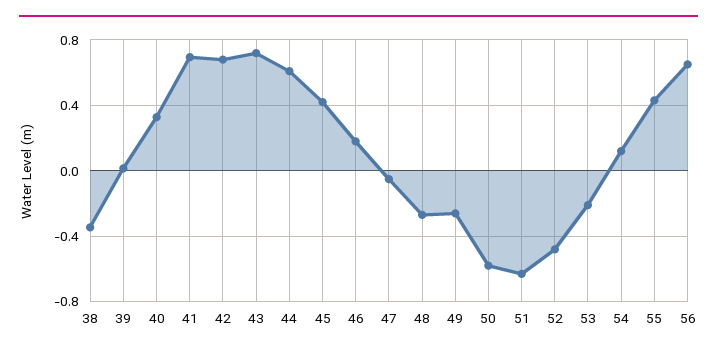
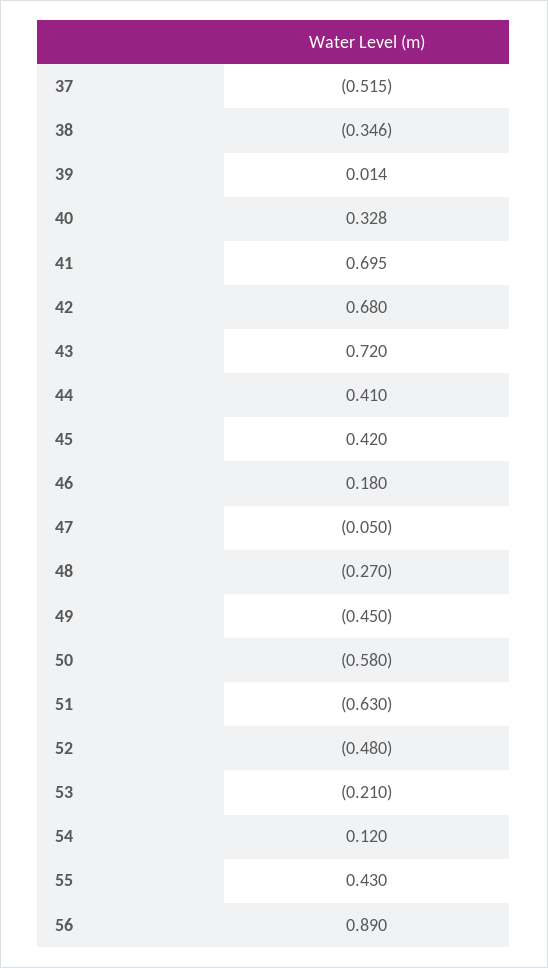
44: 0.6 -> 0.41
49: -0.25 -> -0.45
56: 0.65 -> 0.89
37: none -> -0.515

